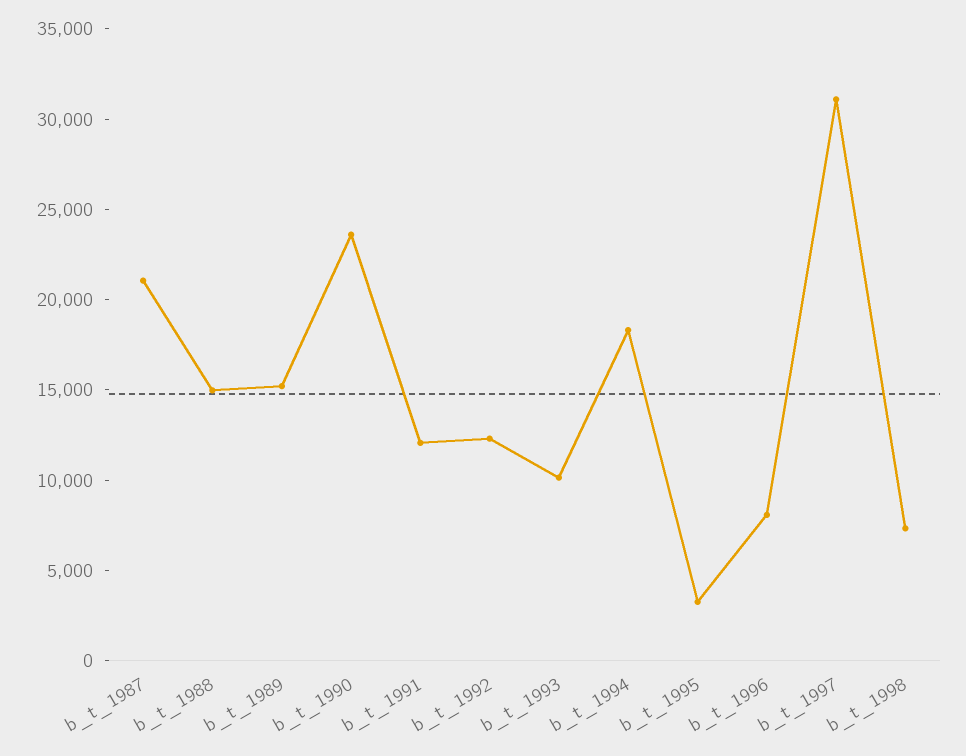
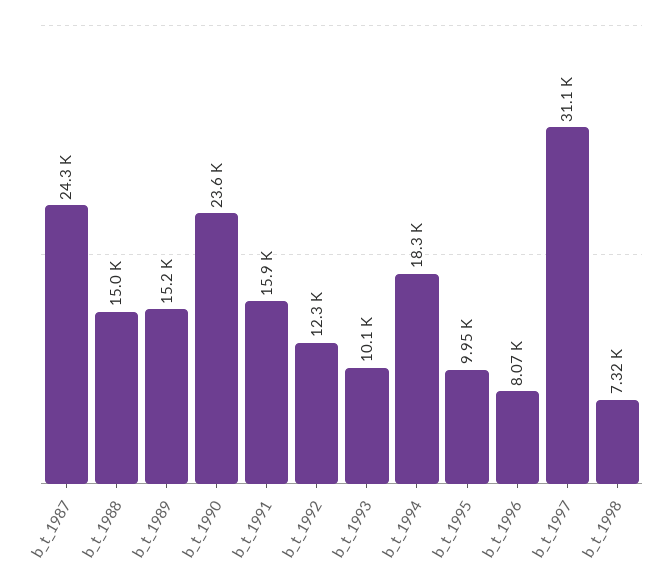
b_t_1987: 21000 -> 24300
b_t_1991: 12000 -> 15900
b_t_1995: 3000 -> 9950

